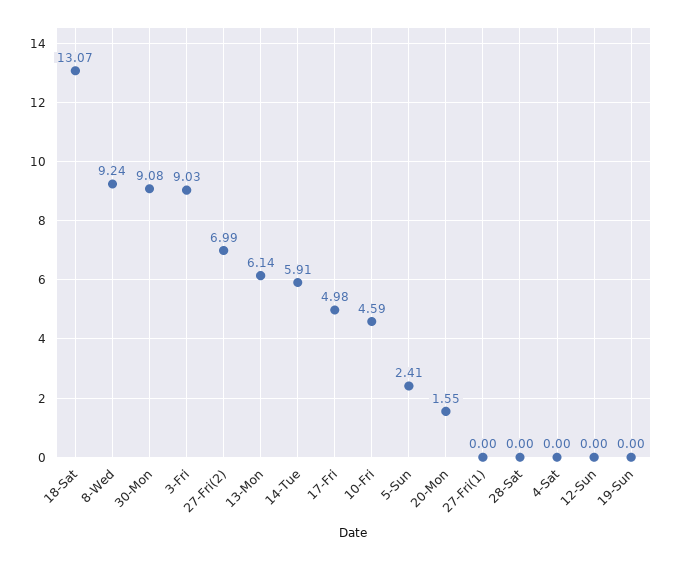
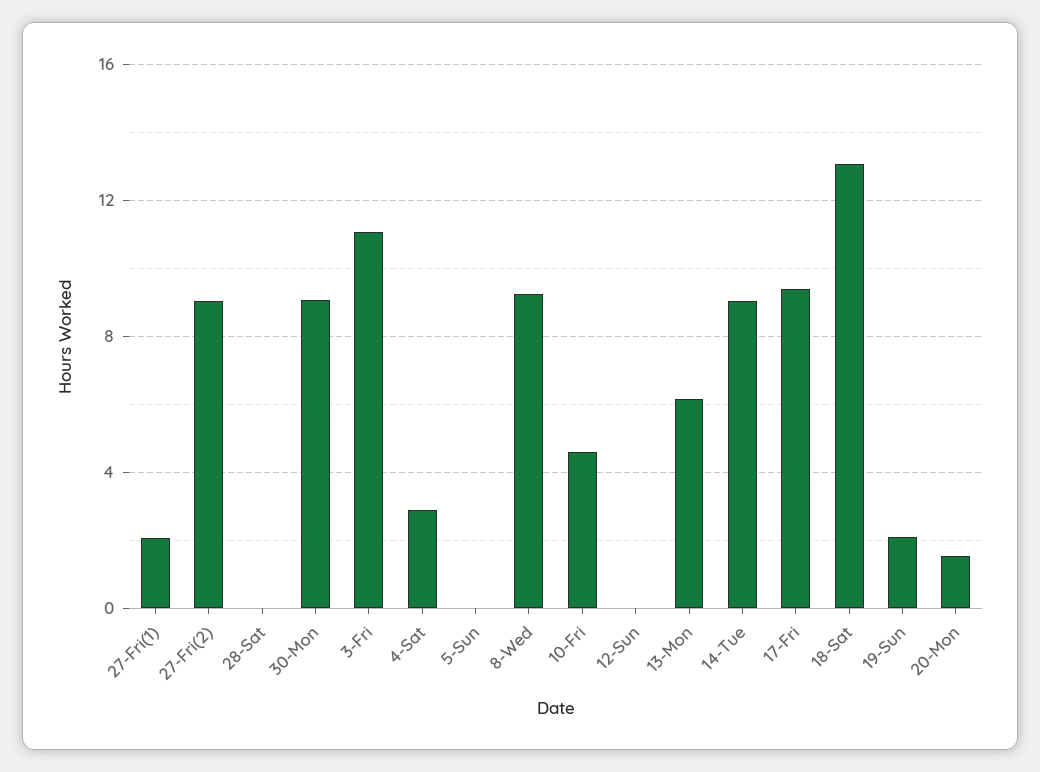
3-Fri: 9.03 -> 11
27-Fri(2): 6.99 -> 9
14-Tue: 5.91 -> 9
17-Fri: 4.98 -> 9.5
5-Sun: 2.41 -> 0
27-Fri(1): 0 -> 2
4-Sat: 0 -> 3
19-Sun: 0 -> 2

